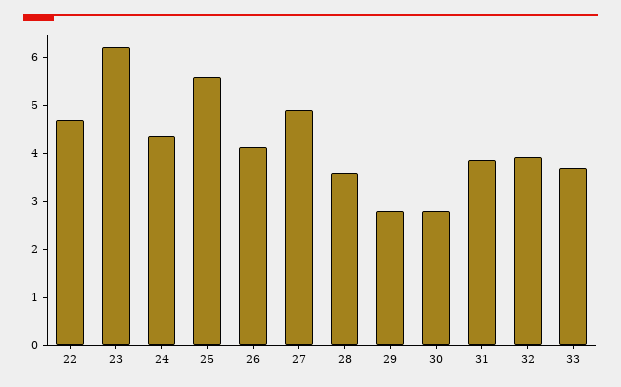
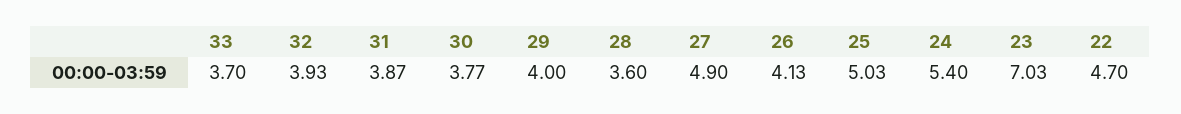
23: 6.2 -> 7.03
24: 4.4 -> 5.4
25: 5.6 -> 5.03
29: 2.8 -> 4
30: 2.8 -> 3.77

